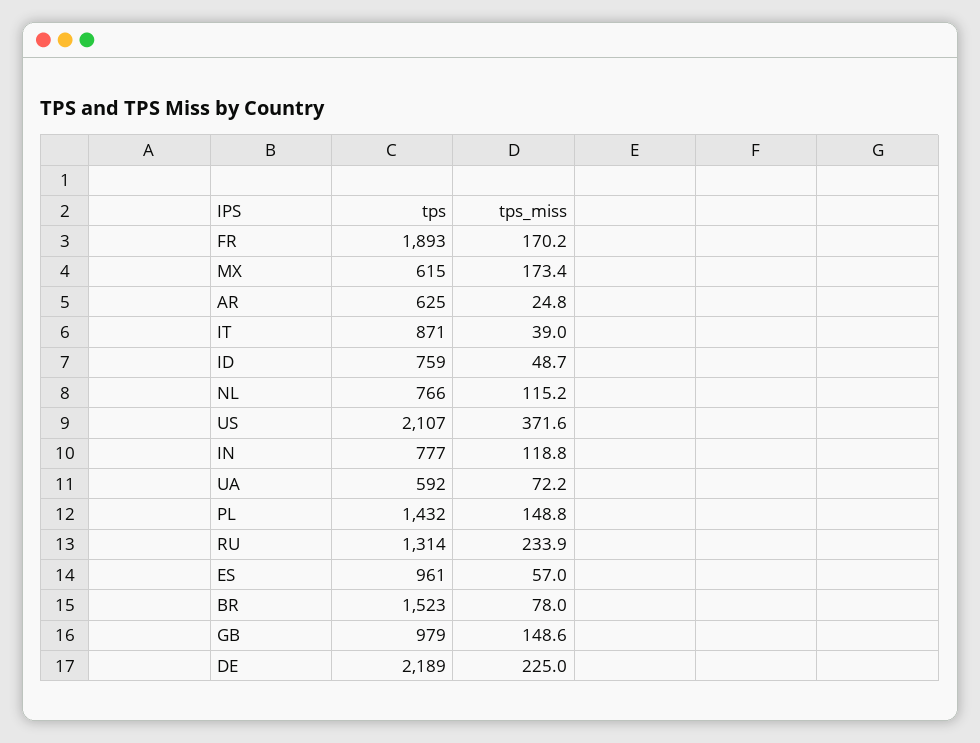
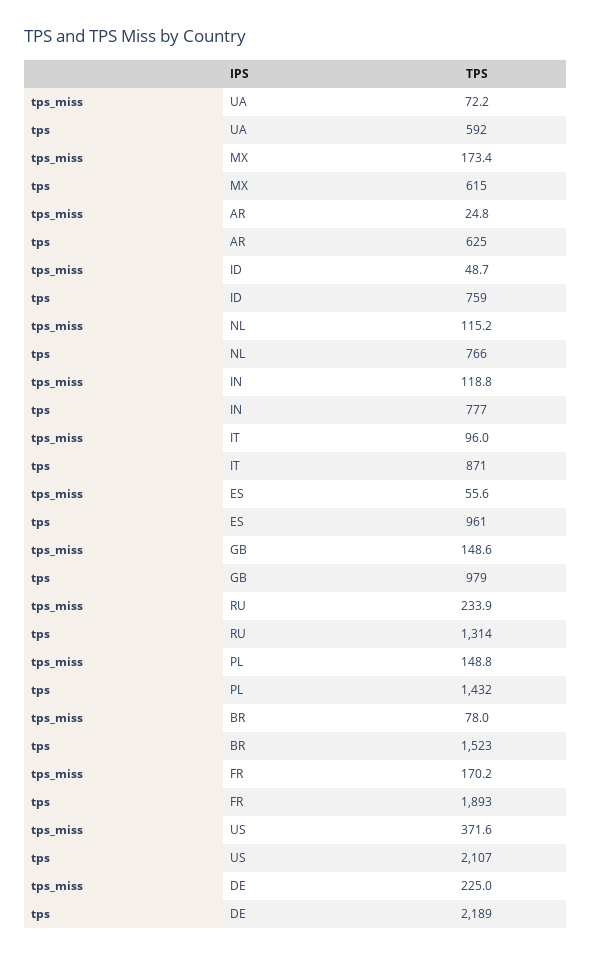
tps_miss, IT: 39 -> 96
tps_miss, ES: 57 -> 55.6

